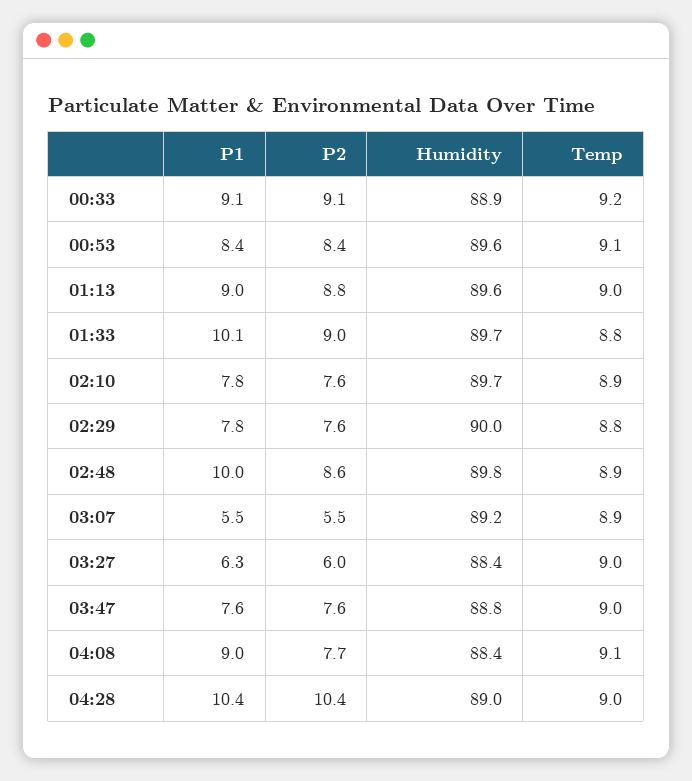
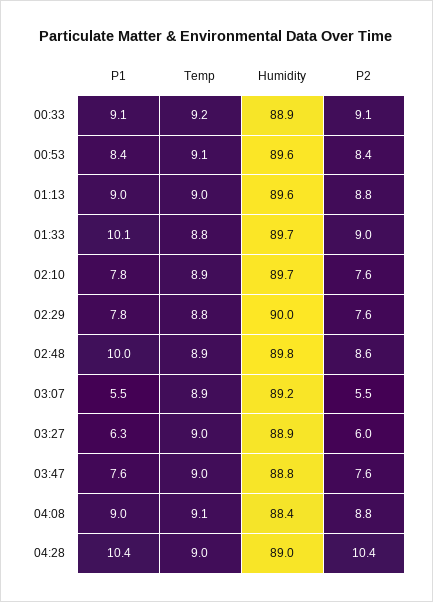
Humidity, 03:27: 88.4 -> 88.9
P2, 04:08: 7.7 -> 8.8

